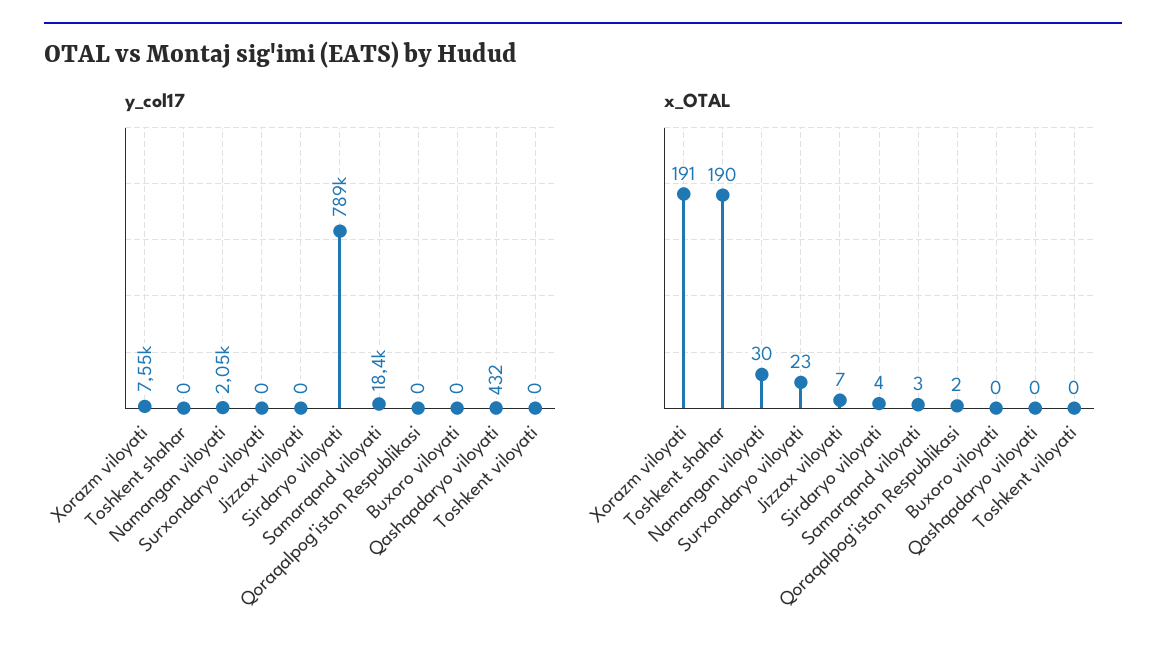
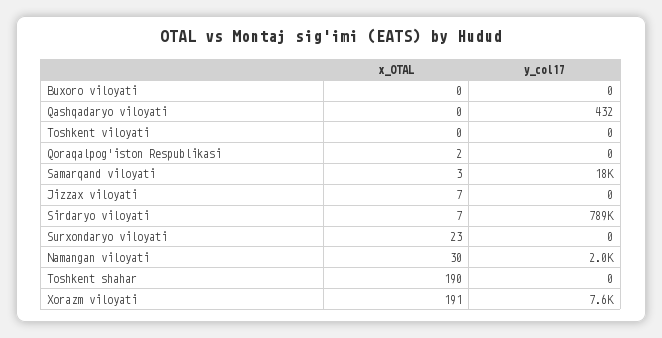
x_OTAL, Sirdaryo viloyati: 4 -> 7

